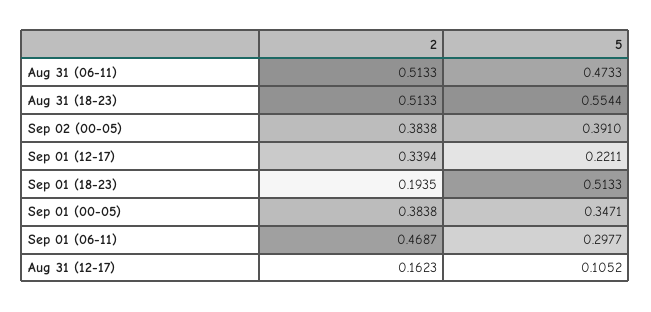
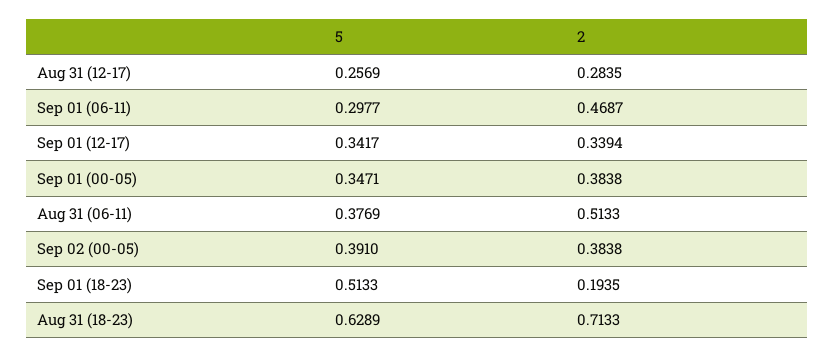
5, Aug 31 (06-11): 0.4733 -> 0.3769
2, Aug 31 (18-23): 0.5133 -> 0.7133
5, Aug 31 (18-23): 0.5544 -> 0.6289
5, Sep 01 (12-17): 0.2211 -> 0.3417
2, Aug 31 (12-17): 0.1623 -> 0.2835
5, Aug 31 (12-17): 0.1052 -> 0.2569

